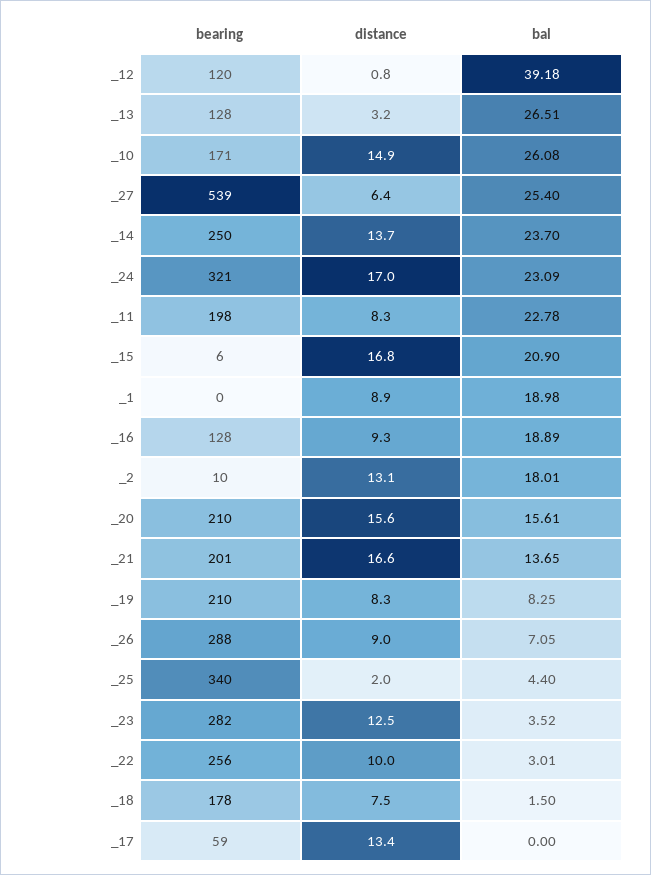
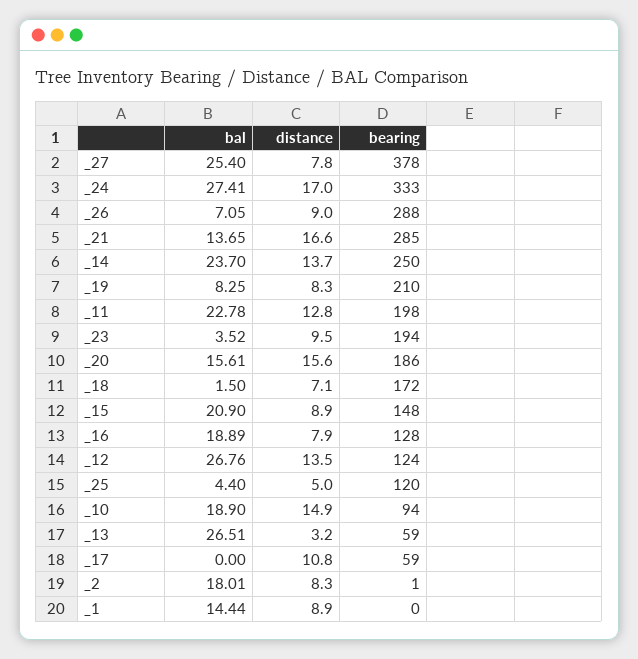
bearing, _12: 120 -> 124
distance, _12: 0.8 -> 13.5
bal, _12: 39.18 -> 26.76
bearing, _13: 128 -> 59
bearing, _10: 171 -> 94
bal, _10: 26.08 -> 18.9
bearing, _27: 539 -> 378
distance, _27: 6.4 -> 7.8
bearing, _24: 321 -> 333
bal, _24: 23.09 -> 27.41
distance, _11: 8.3 -> 12.8
bearing, _15: 6 -> 148
distance, _15: 16.8 -> 8.9
bal, _1: 18.98 -> 14.44
distance, _16: 9.3 -> 7.9
bearing, _2: 10 -> 1
distance, _2: 13.1 -> 8.3
bearing, _20: 210 -> 186
bearing, _21: 201 -> 285
bearing, _25: 340 -> 120
distance, _25: 2 -> 5
bearing, _23: 282 -> 194
distance, _23: 12.5 -> 9.5
bearing, _22: 256 -> none
distance, _22: 10 -> none
bal, _22: 3.01 -> none
bearing, _18: 178 -> 172
distance, _18: 7.5 -> 7.1
distance, _17: 13.4 -> 10.8

